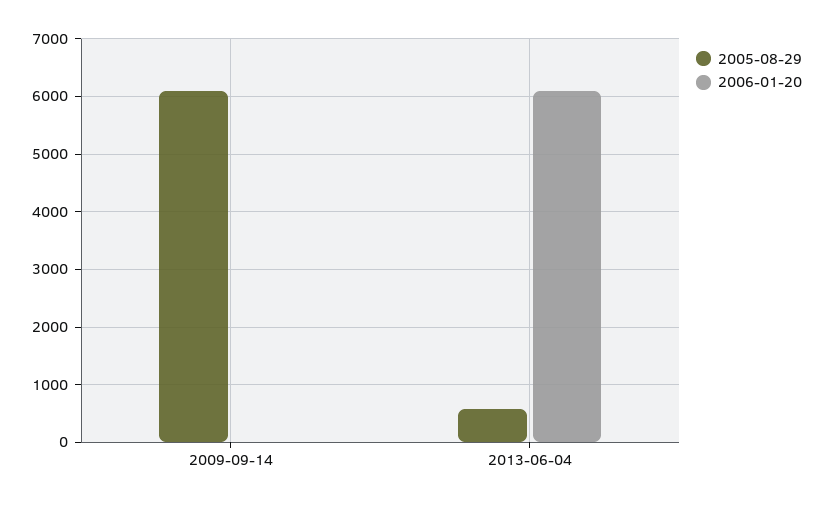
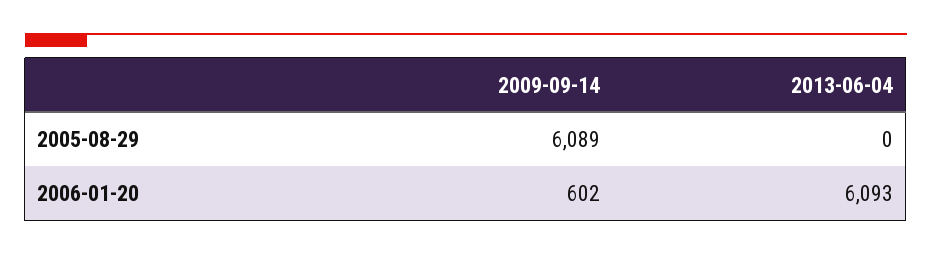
2006-01-20, 2009-09-14: 0 -> 602
2005-08-29, 2013-06-04: 600 -> 0

